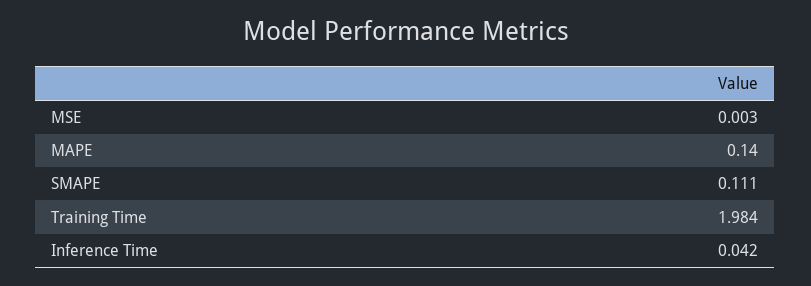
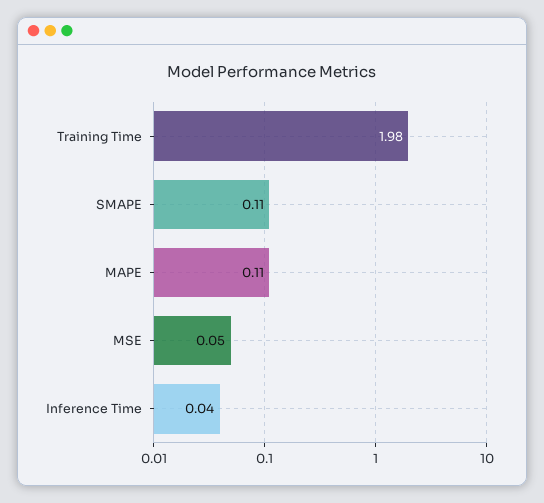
MSE: 0.003 -> 0.05
MAPE: 0.14 -> 0.11

